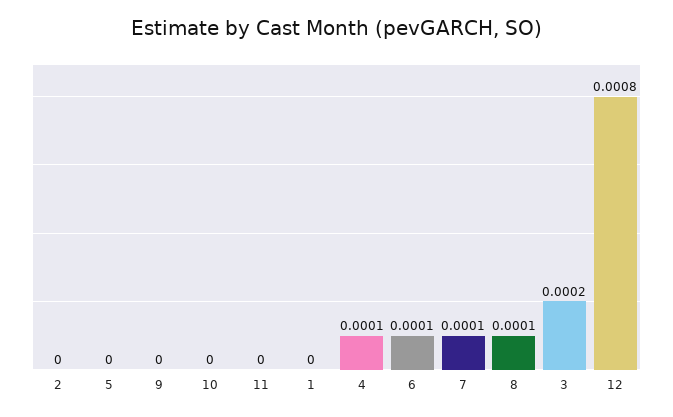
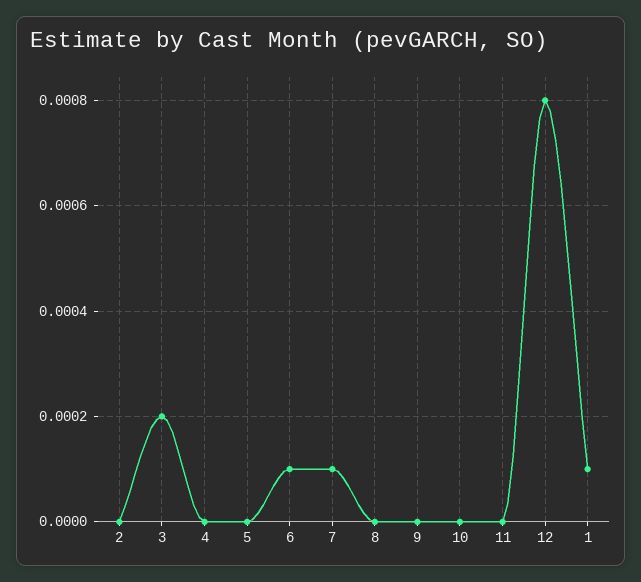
1: 0 -> 0.0001
4: 0.0001 -> 0
8: 0.0001 -> 0

